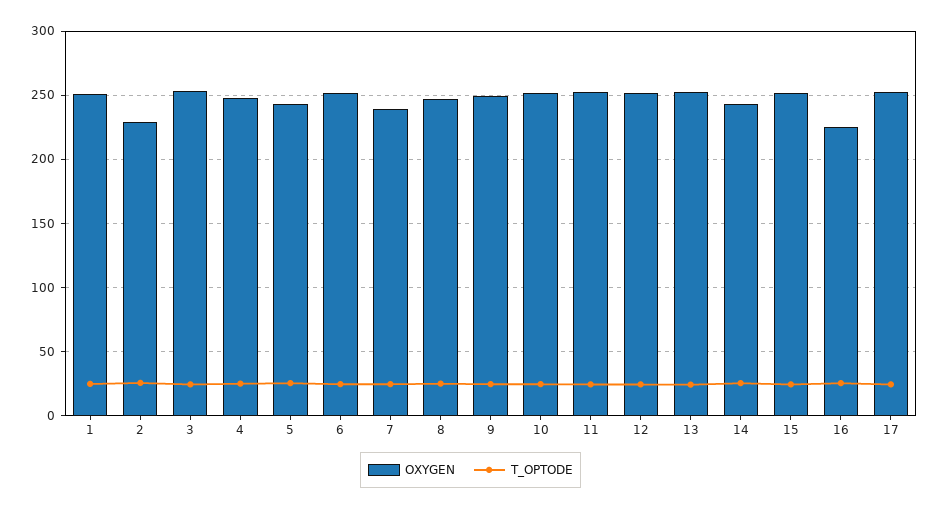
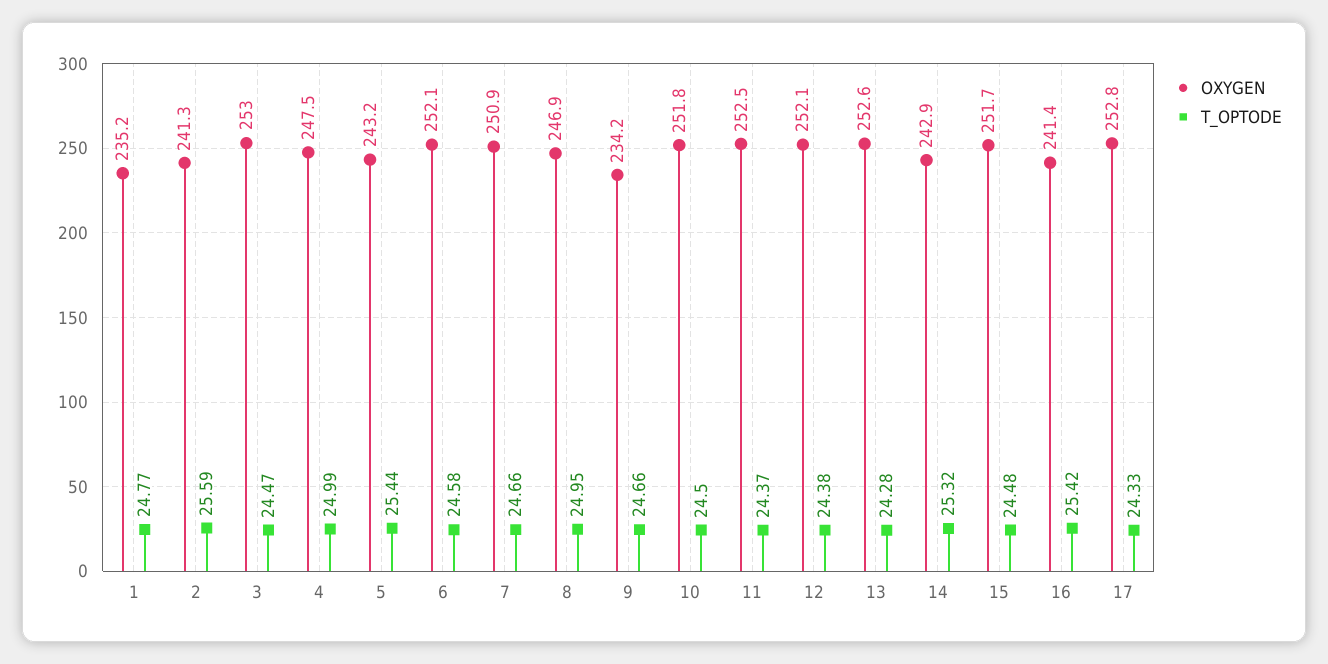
OXYGEN, 1: 250 -> 235.2
OXYGEN, 2: 230 -> 241.3
OXYGEN, 7: 240 -> 250.9
OXYGEN, 9: 250 -> 234.2
OXYGEN, 16: 225 -> 241.4

